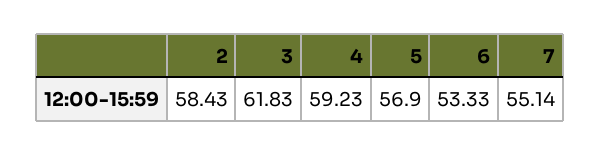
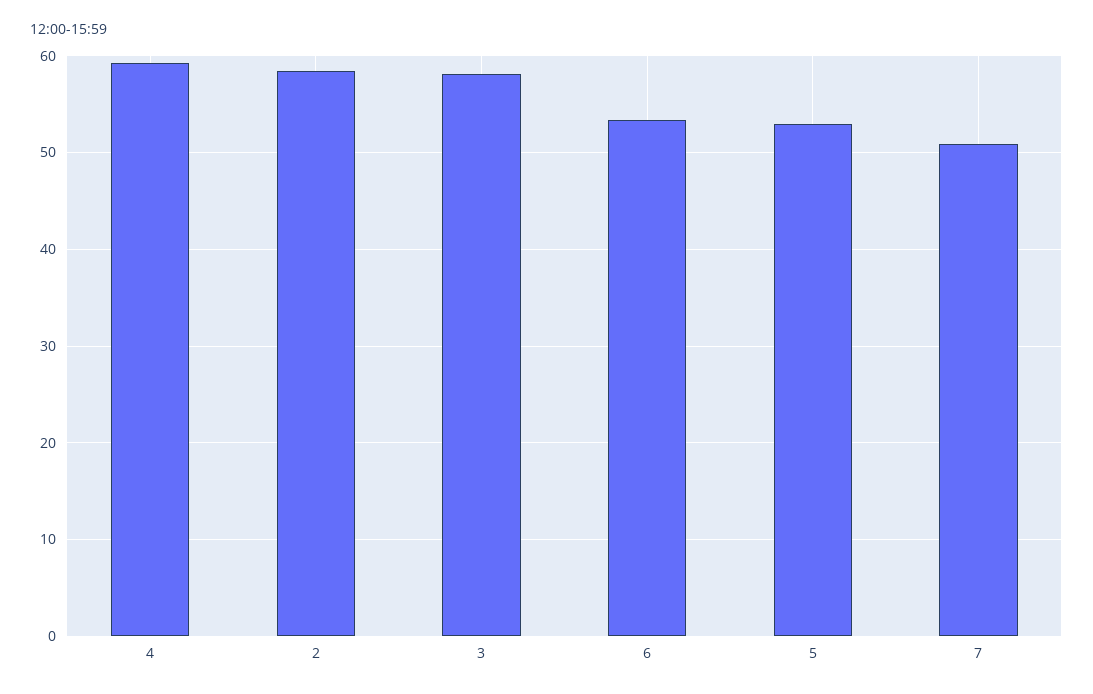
3: 61.83 -> 58
5: 56.9 -> 53
7: 55.14 -> 51

